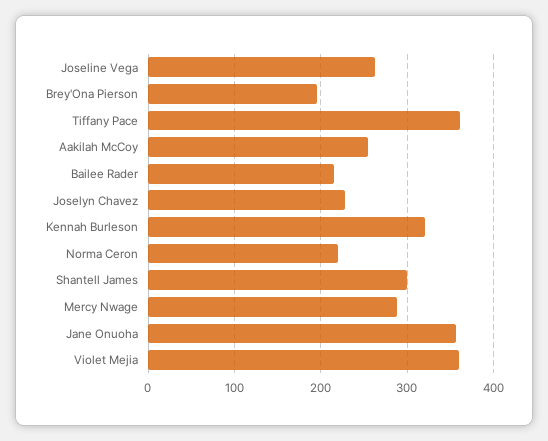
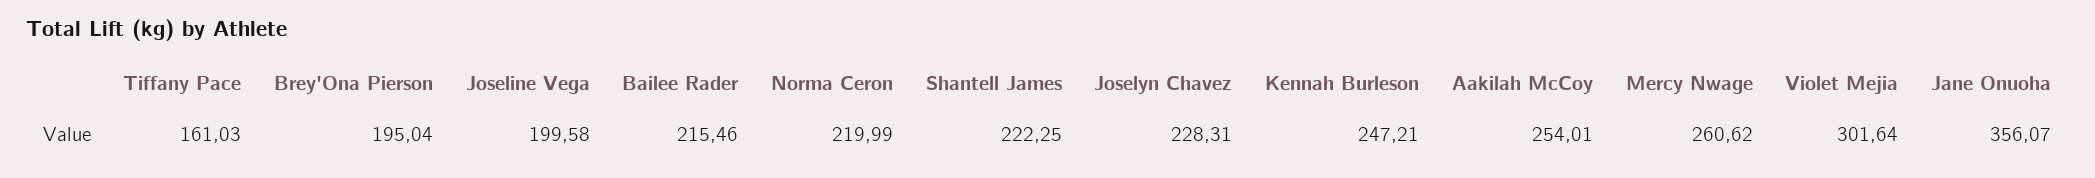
Joseline Vega: 260 -> 199.58
Tiffany Pace: 360 -> 161.03
Kennah Burleson: 320 -> 247.21
Shantell James: 300 -> 222.25
Mercy Nwage: 290 -> 260.62
Violet Mejia: 360 -> 301.64

